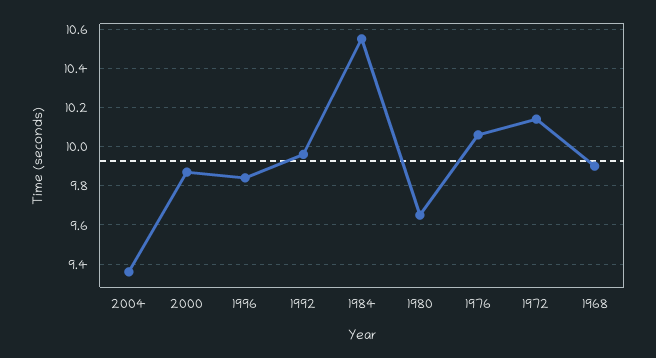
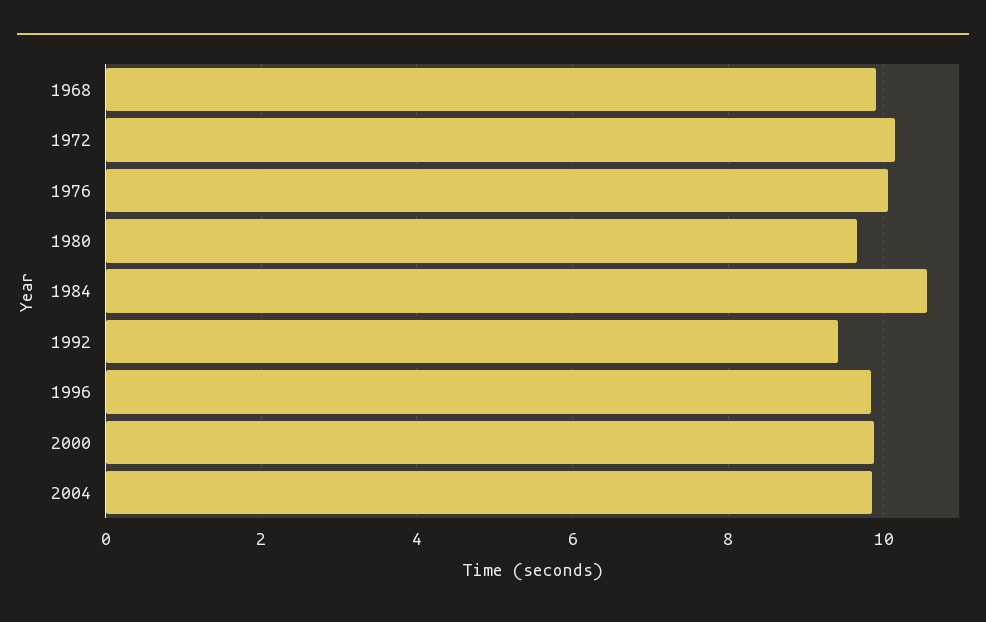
2004: 9.35 -> 9.8
1992: 9.95 -> 9.4

